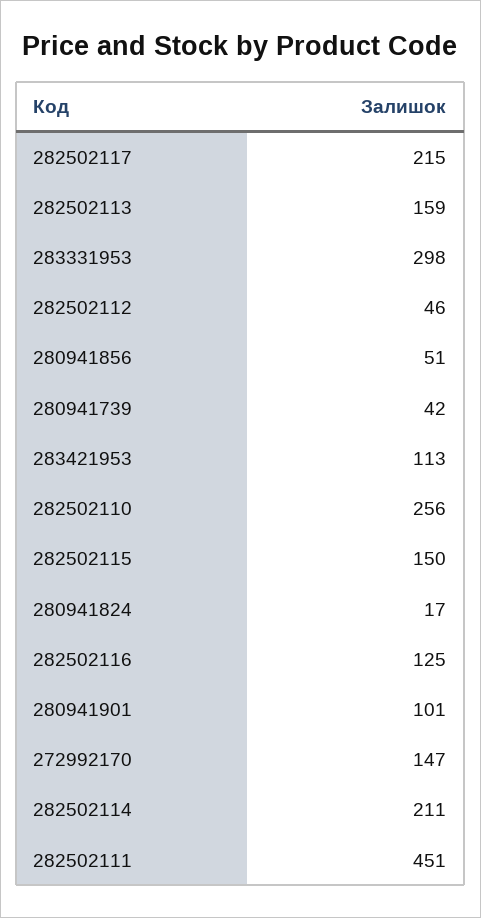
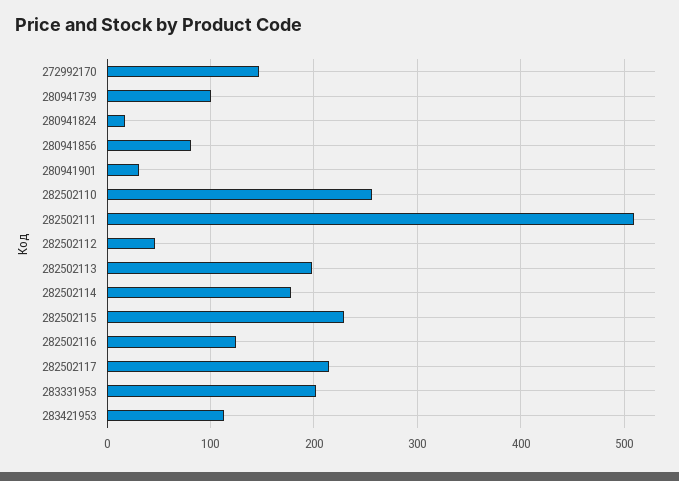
282502113: 159 -> 200
283331953: 298 -> 200
280941856: 51 -> 80
280941739: 42 -> 100
282502115: 150 -> 230
280941901: 101 -> 30
282502114: 211 -> 180
282502111: 451 -> 510

